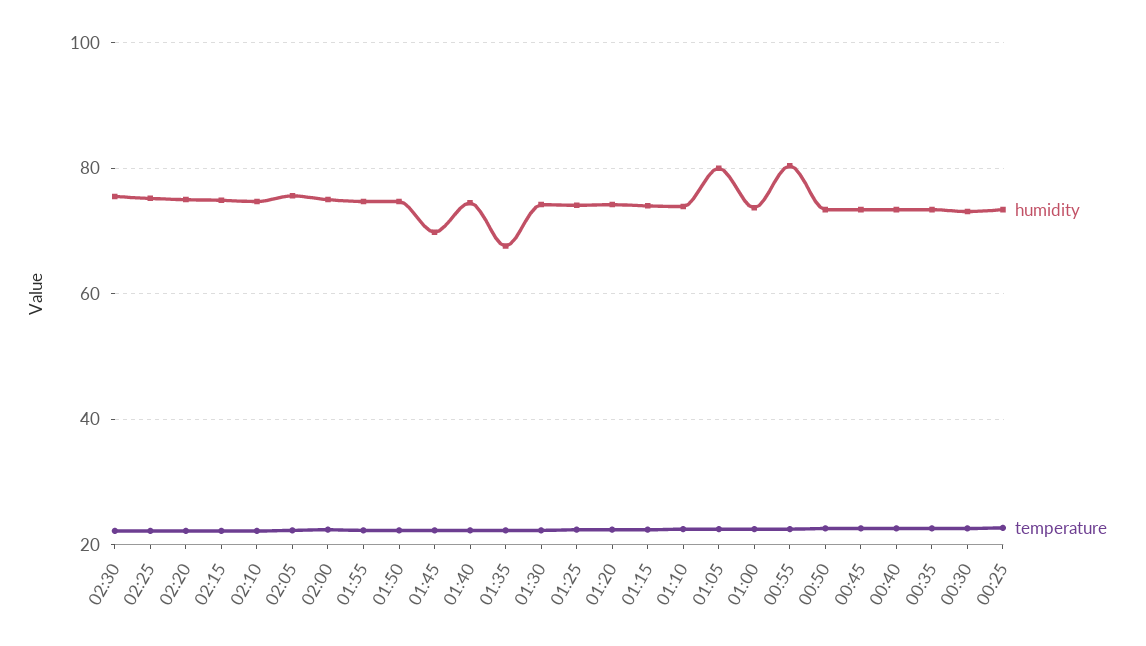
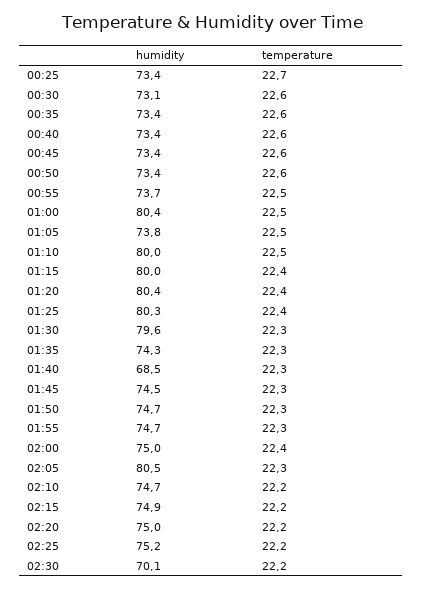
humidity, 02:30: 76 -> 70.1
humidity, 02:05: 76 -> 80.5
humidity, 01:45: 70 -> 74.5
humidity, 01:40: 74 -> 68.5
humidity, 01:35: 68 -> 74.3
humidity, 01:30: 74 -> 79.6
humidity, 01:25: 74 -> 80.3
humidity, 01:20: 74 -> 80.4
humidity, 01:15: 74 -> 80
humidity, 01:10: 74 -> 80
humidity, 01:05: 80 -> 73.8
humidity, 01:00: 74 -> 80.4
humidity, 00:55: 80 -> 73.7

